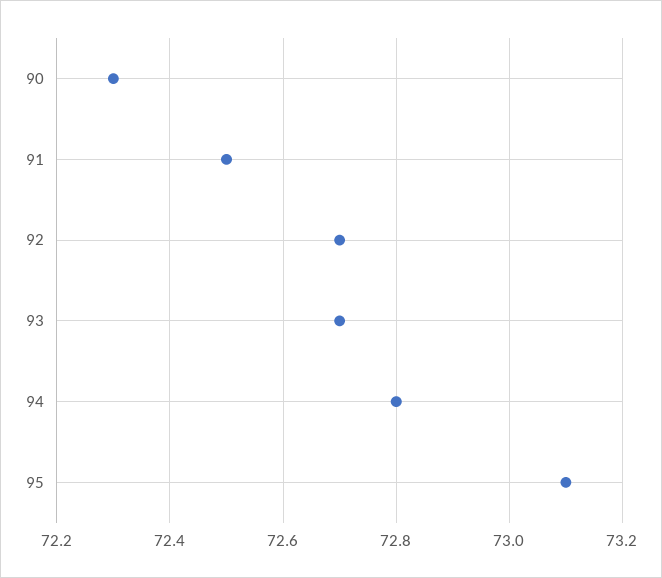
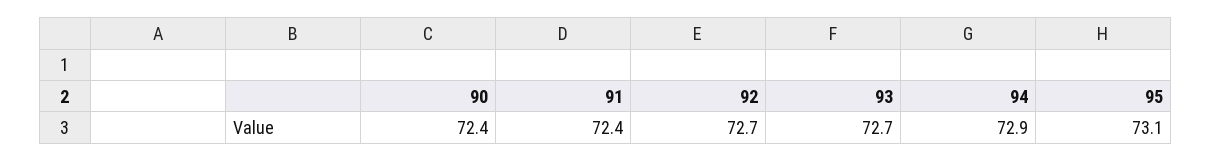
90: 72.3 -> 72.4
91: 72.5 -> 72.4
94: 72.8 -> 72.9

